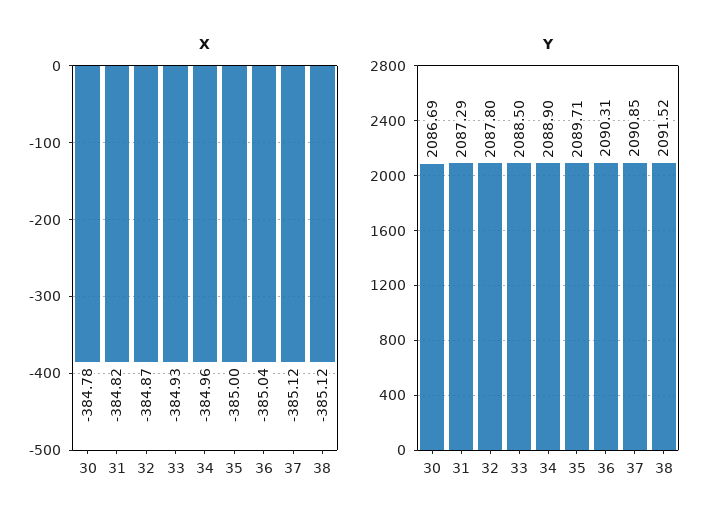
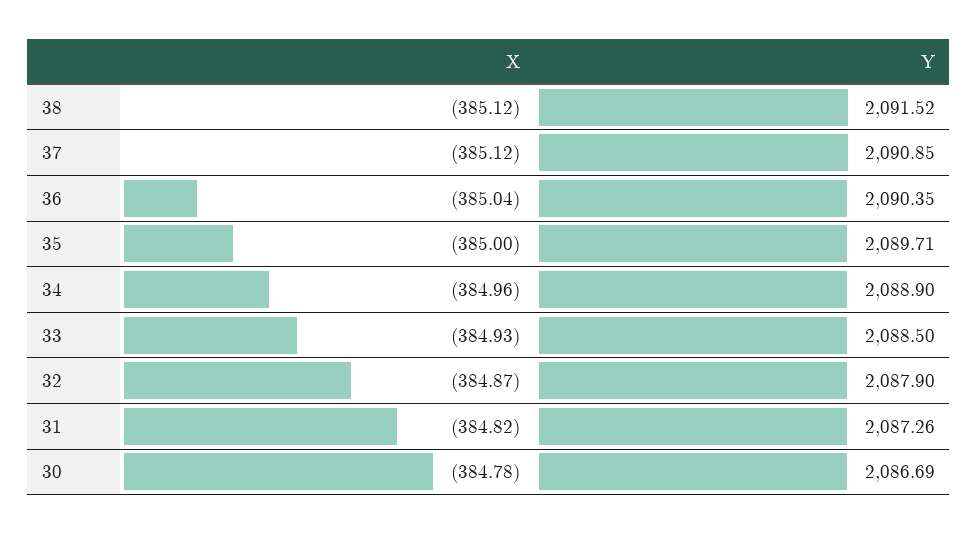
Y, 31: 2087.29 -> 2087.26
Y, 32: 2087.8 -> 2087.9
Y, 36: 2090.31 -> 2090.35

